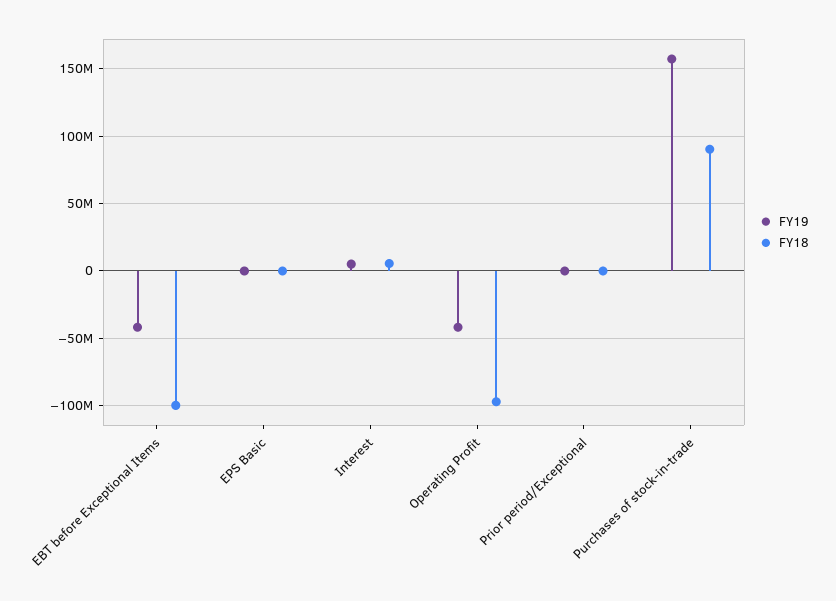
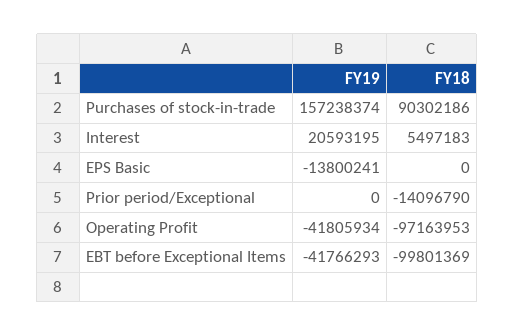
FY19, EPS Basic: 0 -> -13800241
FY19, Interest: 5000000 -> 20593195
FY18, Prior period/Exceptional: 0 -> -14096790

